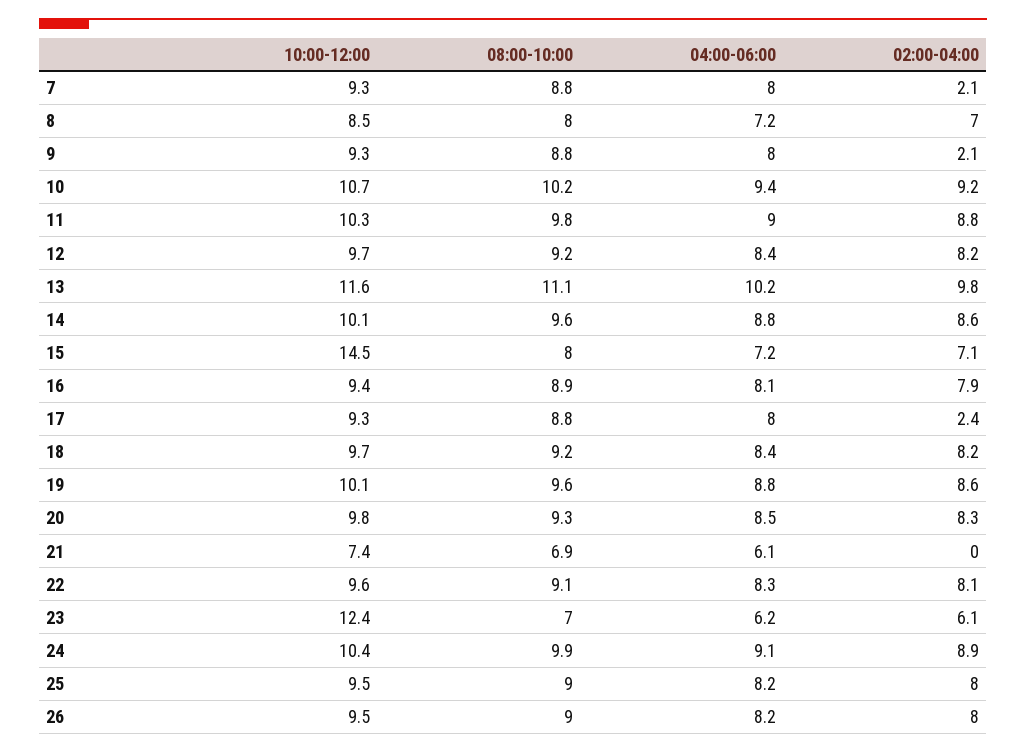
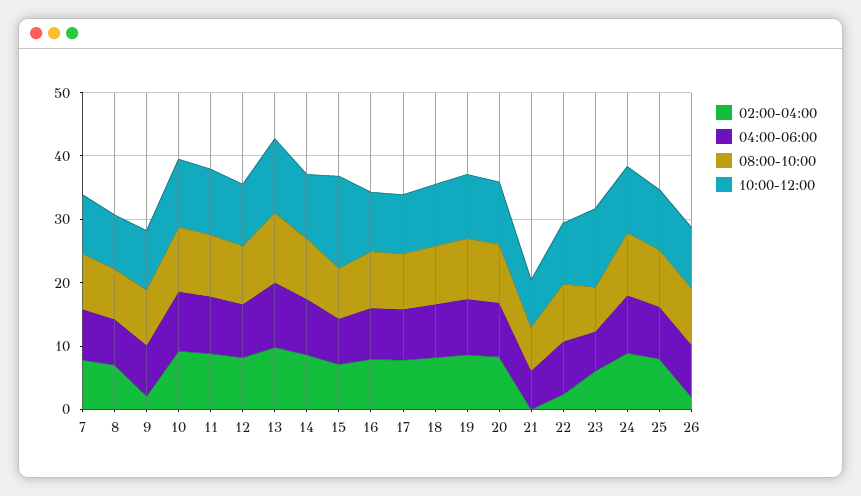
02:00-04:00, 7: 2.1 -> 8
02:00-04:00, 17: 2.4 -> 8
02:00-04:00, 22: 8.1 -> 2
02:00-04:00, 26: 8 -> 2

